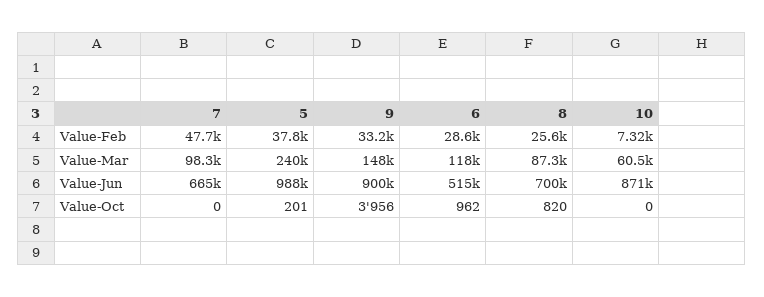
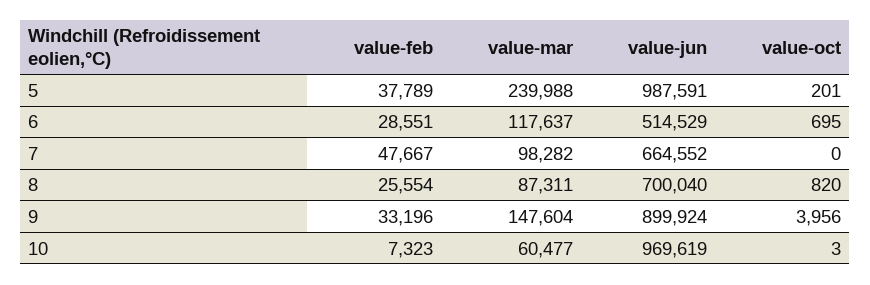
10, Value-Jun: 871000 -> 969619
6, Value-Oct: 962 -> 695
10, Value-Oct: 0 -> 3

